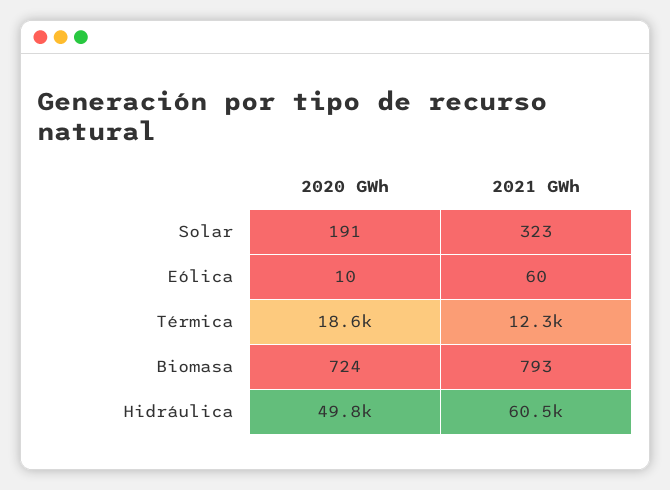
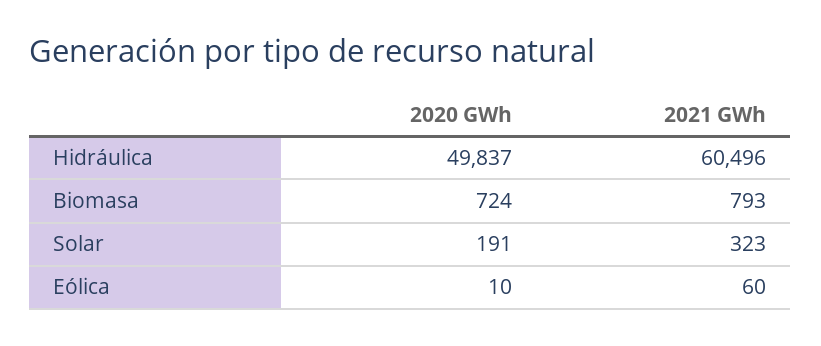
2020 GWh, Térmica: 18600 -> none
2021 GWh, Térmica: 12300 -> none

